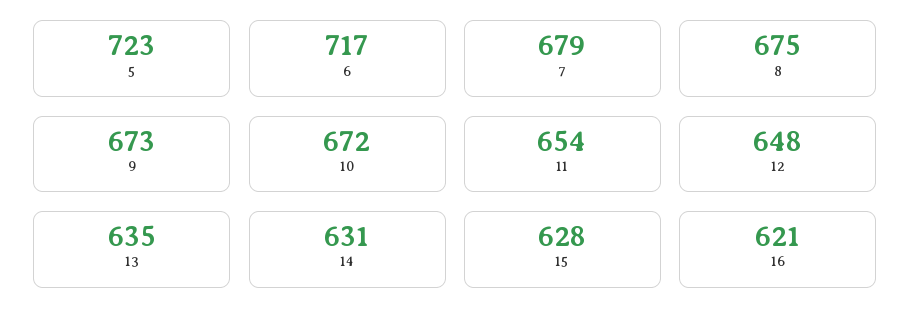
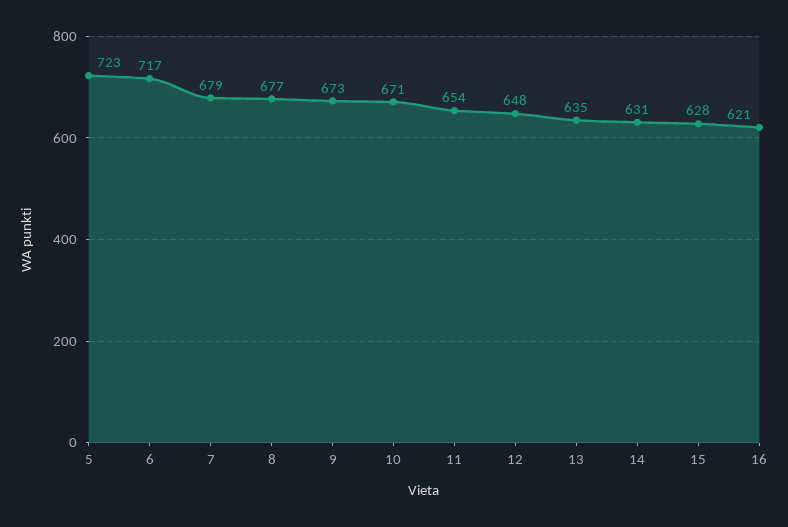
8: 675 -> 677
10: 672 -> 671

